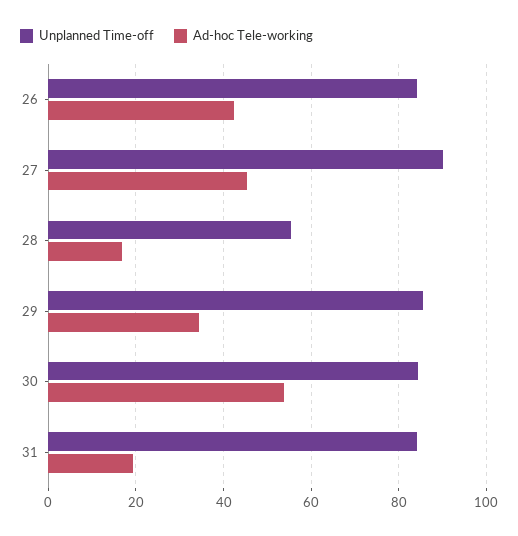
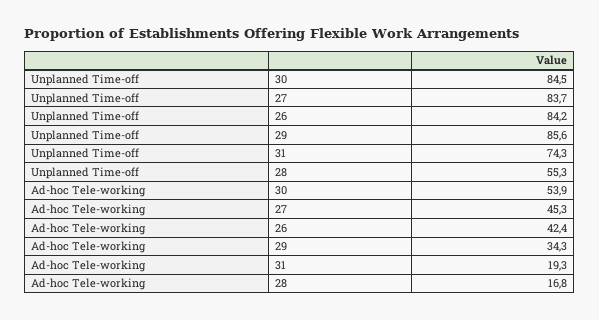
Unplanned Time-off, 27: 90 -> 83.7
Unplanned Time-off, 31: 84 -> 74.3

